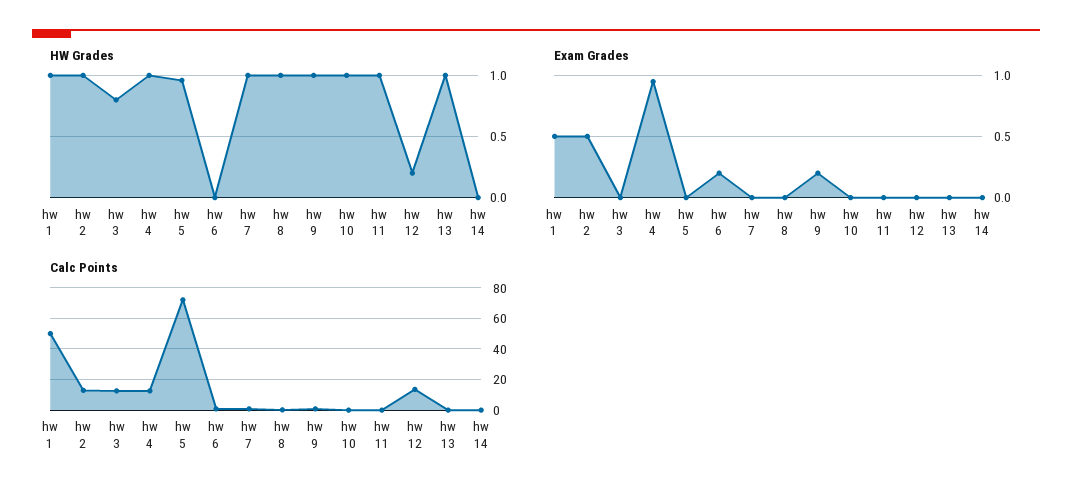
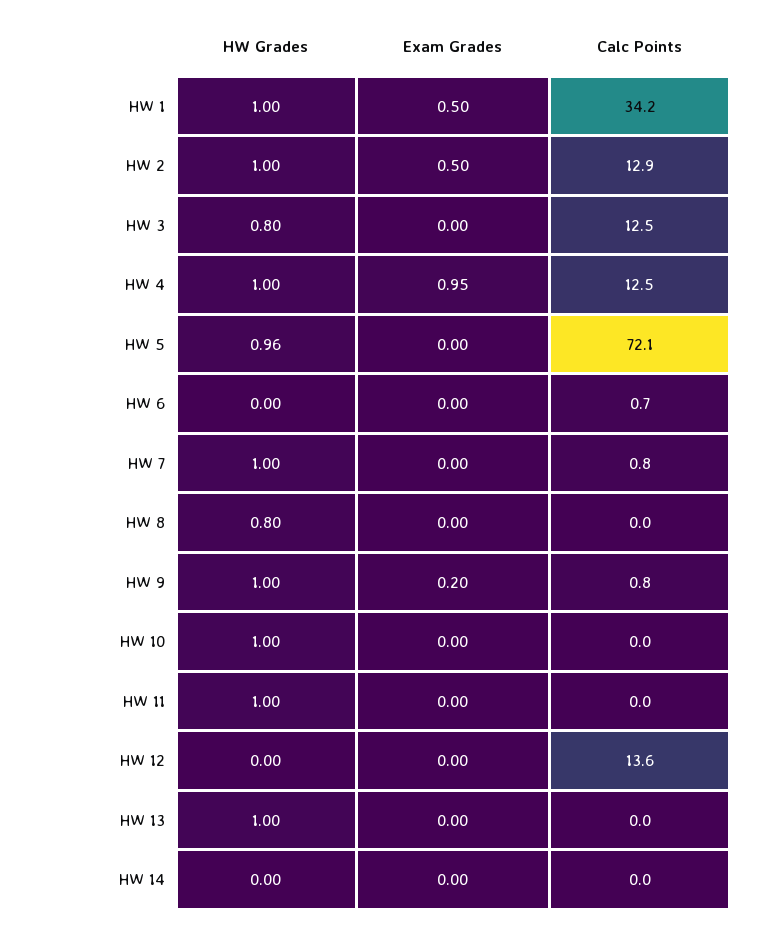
HW Grades, hw 8: 1 -> 0.8
HW Grades, hw 12: 0.2 -> 0
Exam Grades, hw 6: 0.2 -> 0
Calc Points, hw 1: 50 -> 34.2

